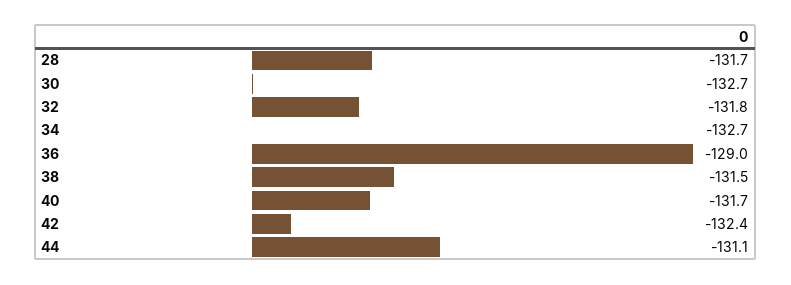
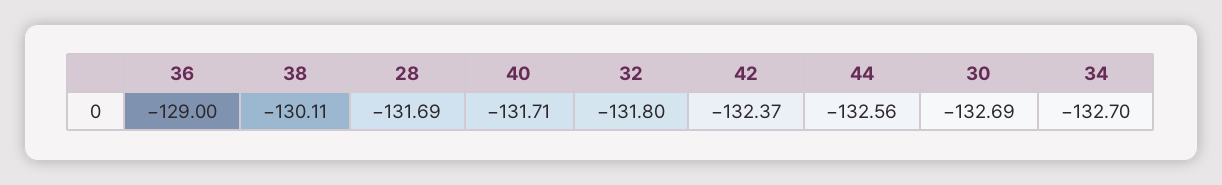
38: -131.5 -> -130.11
44: -131.1 -> -132.56

